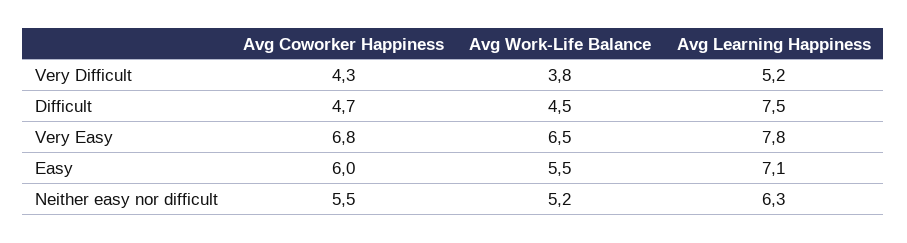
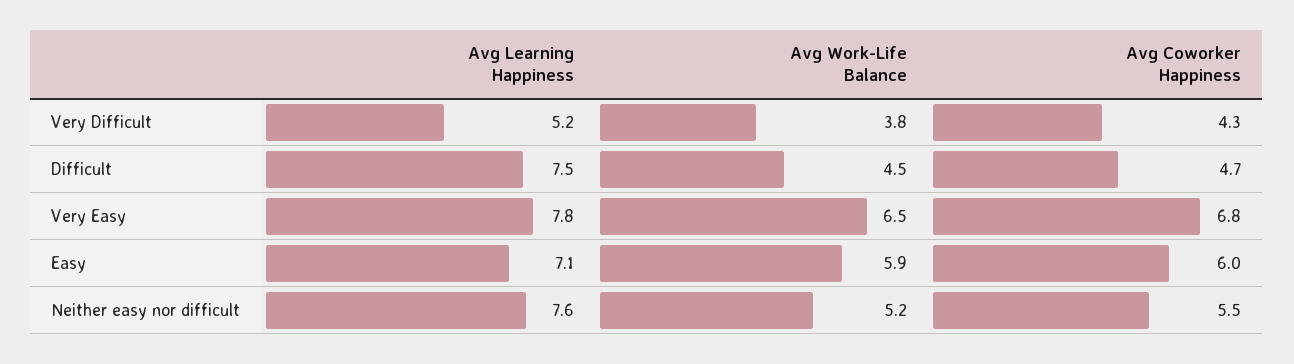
Avg Work-Life Balance, Easy: 5.5 -> 5.9
Avg Learning Happiness, Neither easy nor difficult: 6.3 -> 7.6

